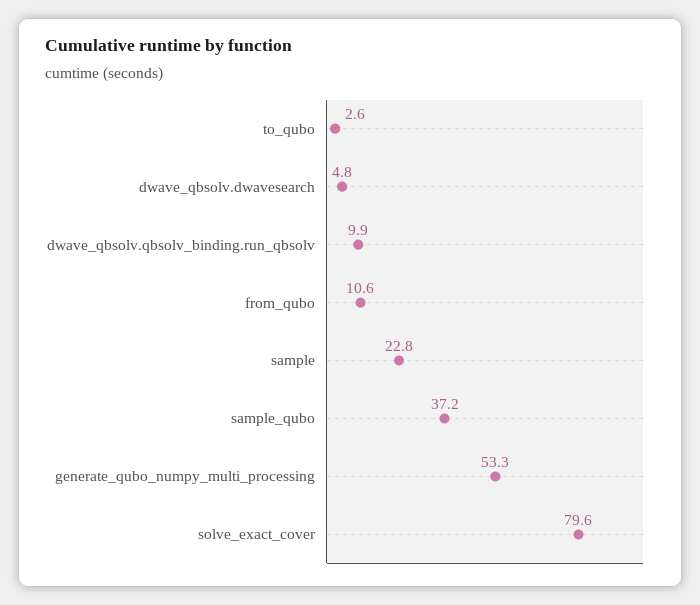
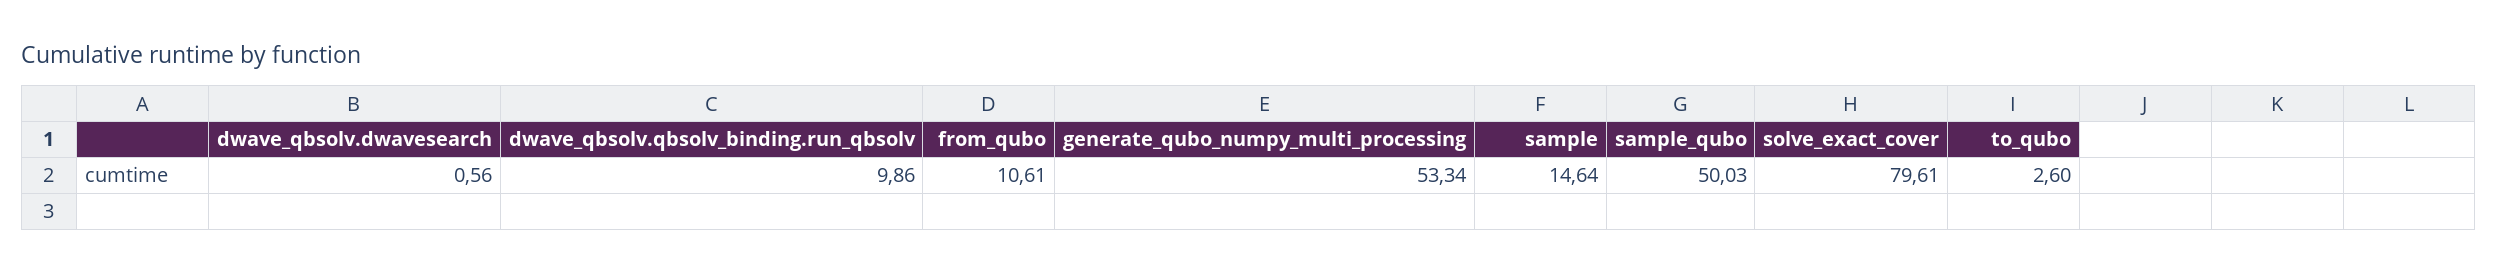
dwave_qbsolv.dwavesearch: 4.8 -> 0.56
sample: 22.8 -> 14.64
sample_qubo: 37.2 -> 50.03

